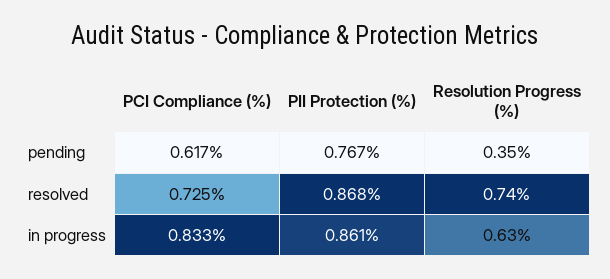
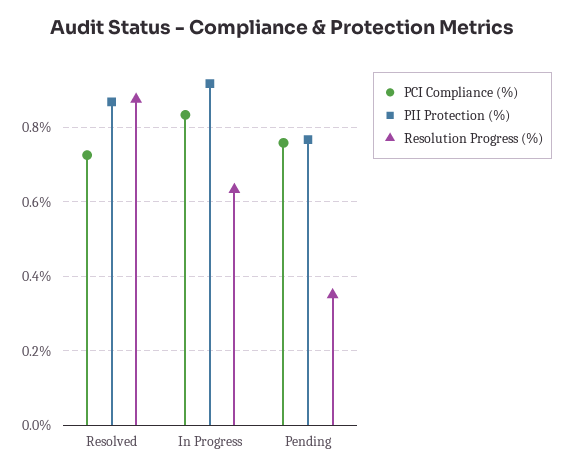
PCI Compliance (%), pending: 0.617 -> 0.76
Resolution Progress (%), resolved: 0.74 -> 0.88
PII Protection (%), in progress: 0.861 -> 0.92

